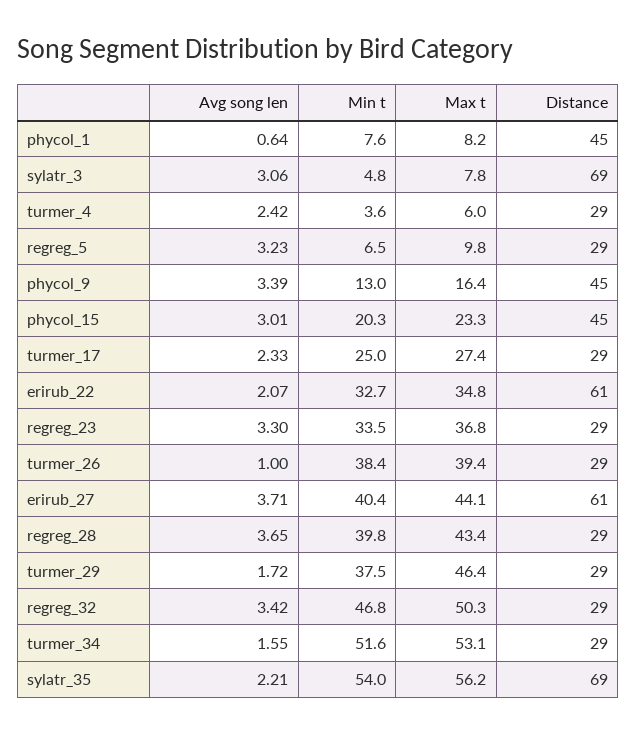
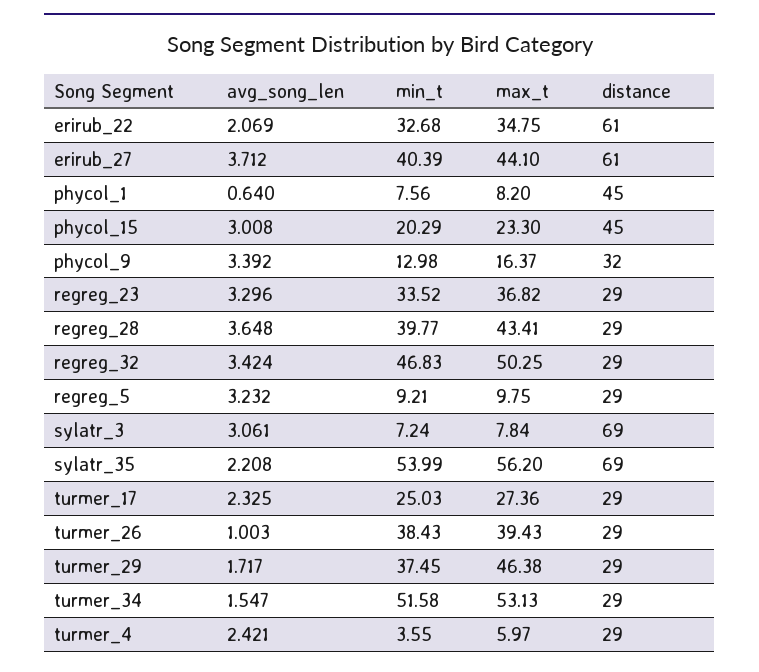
Min t, sylatr_3: 4.8 -> 7.24
Min t, regreg_5: 6.5 -> 9.21
Distance, phycol_9: 45 -> 32

